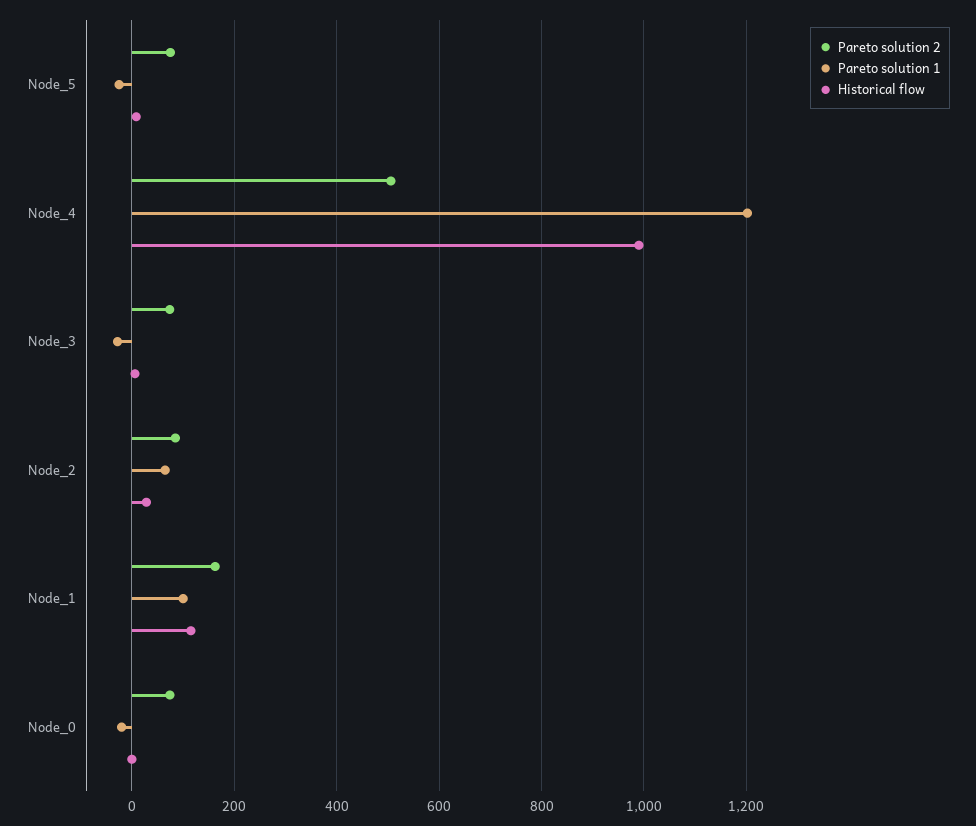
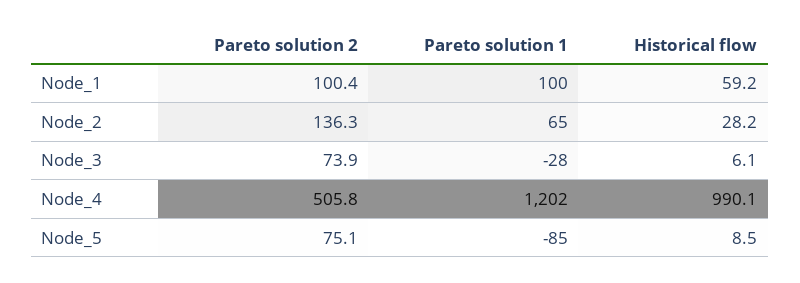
Pareto solution 1, Node_5: -20 -> -85
Pareto solution 2, Node_2: 80 -> 136.3
Pareto solution 2, Node_1: 160 -> 100.4
Historical flow, Node_1: 120 -> 59.2
Pareto solution 2, Node_0: 80 -> none
Pareto solution 1, Node_0: -20 -> none
Historical flow, Node_0: 0 -> none

